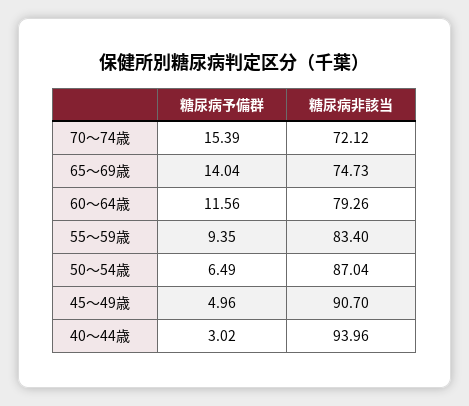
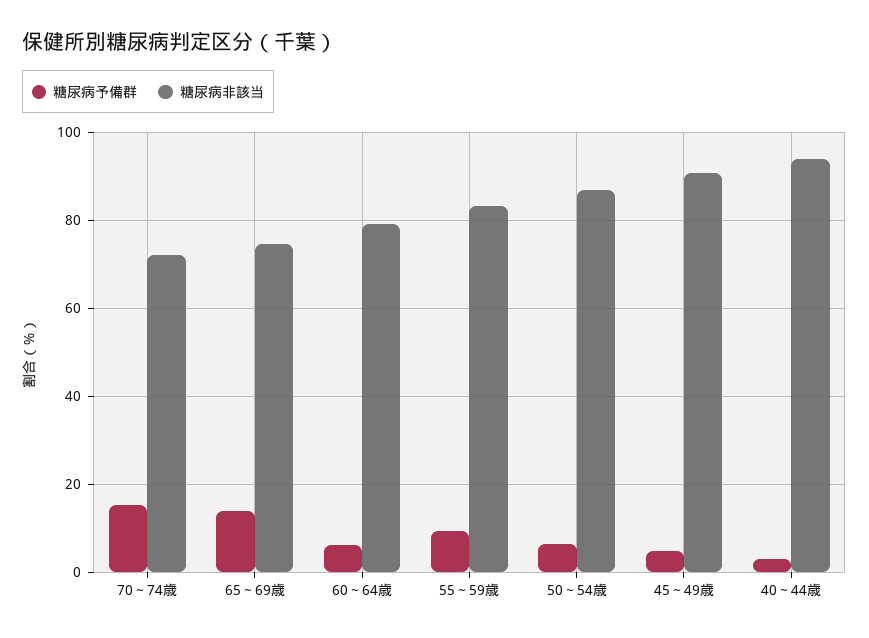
糖尿病予備群, 60～64歳: 11.56 -> 6

